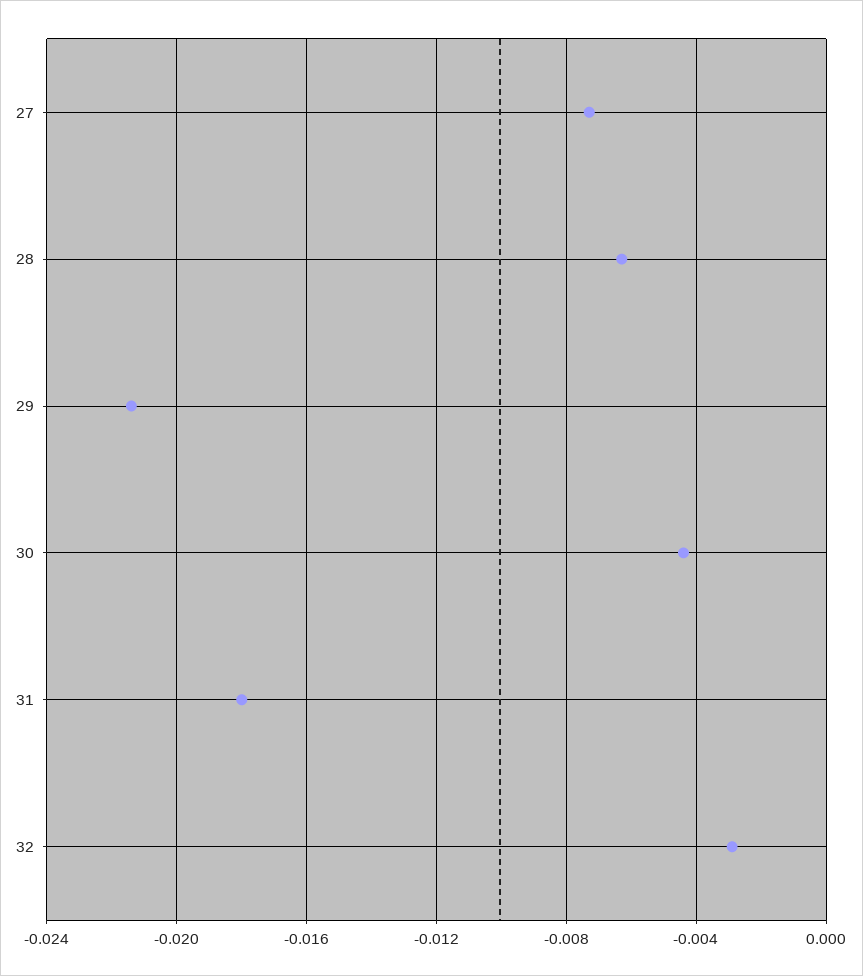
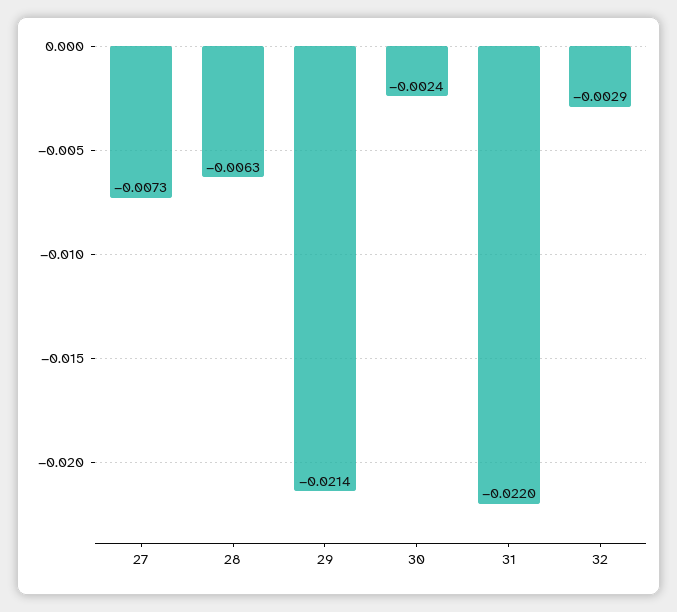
30: -0.0045 -> -0.0024
31: -0.018 -> -0.022

